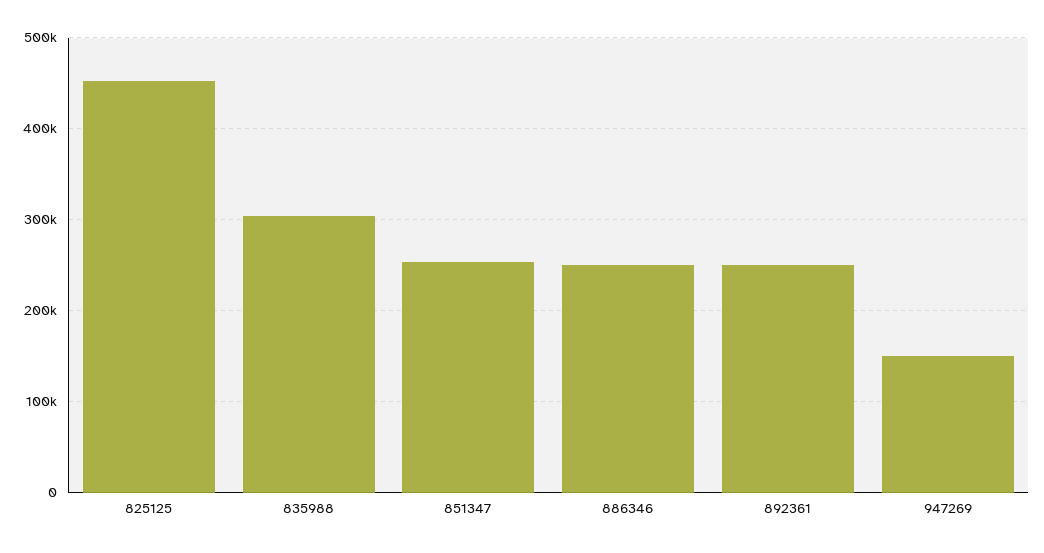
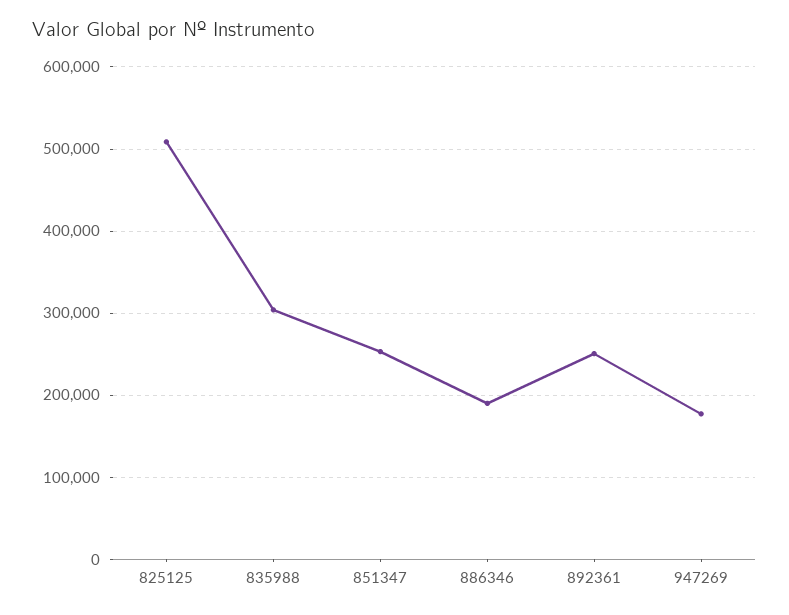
825125: 450000 -> 510000
886346: 250000 -> 190000
947269: 150000 -> 180000

